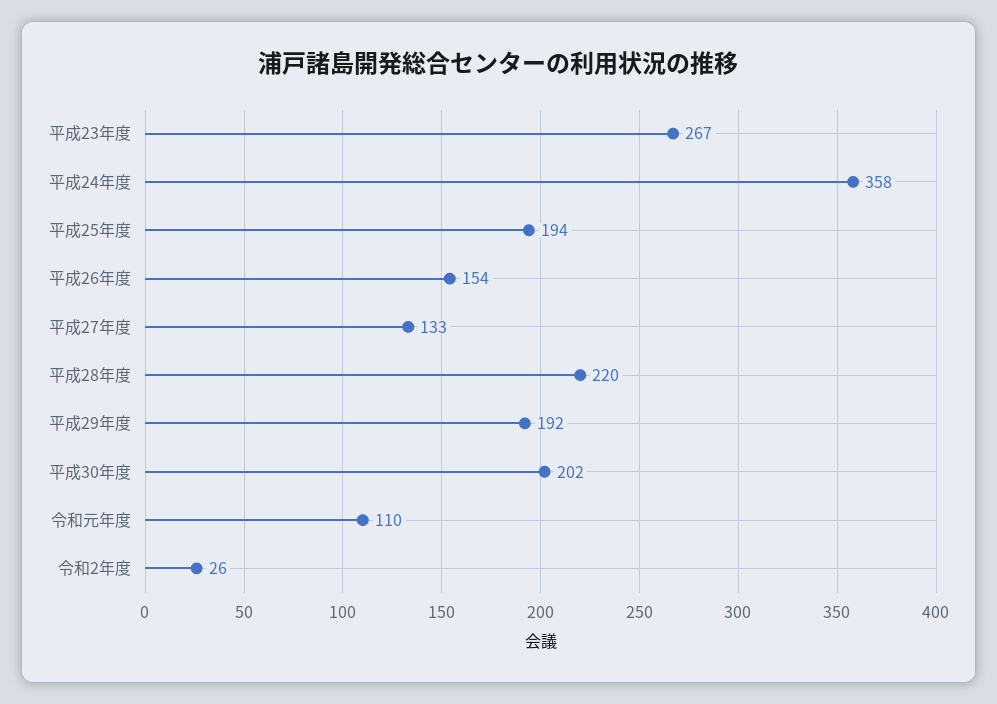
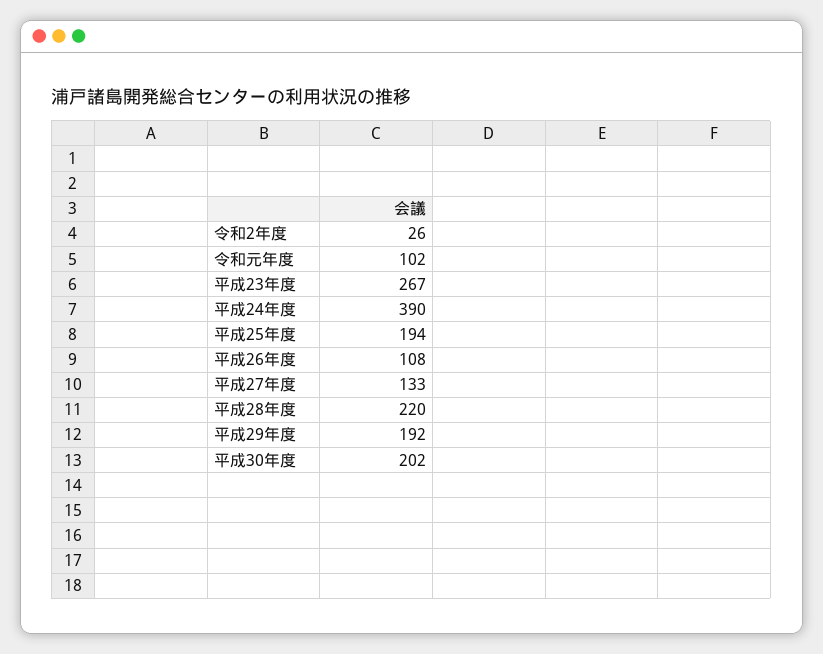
平成24年度: 358 -> 390
平成26年度: 154 -> 108
令和元年度: 110 -> 102

